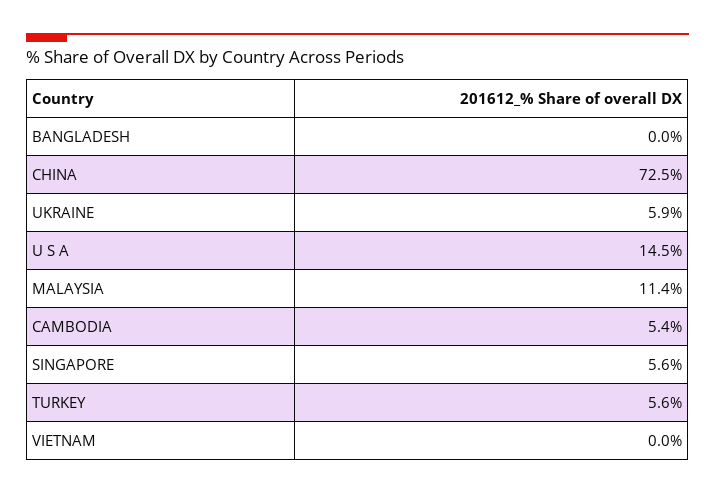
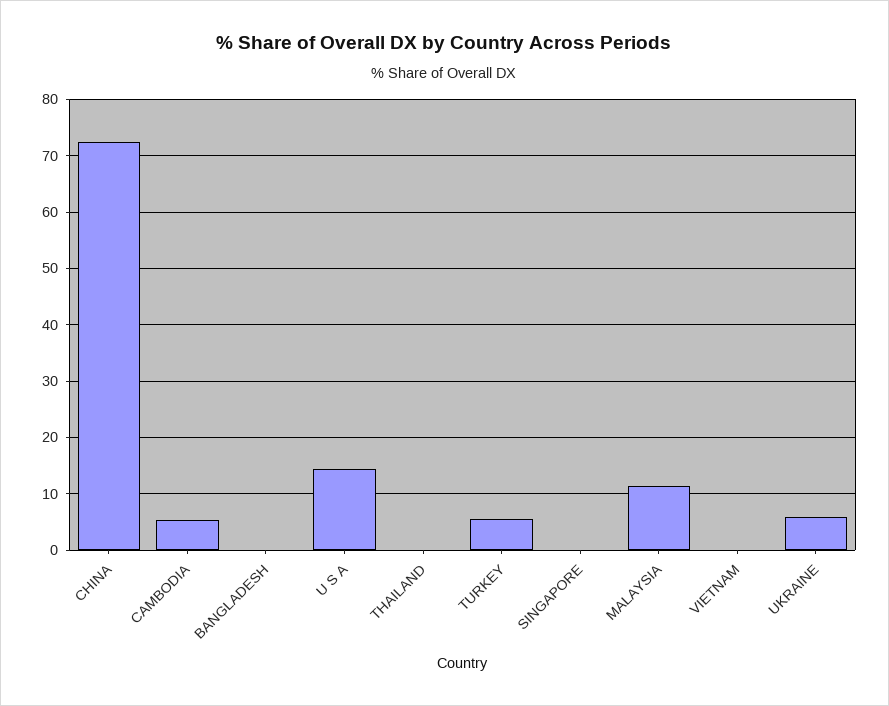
SINGAPORE: 5.6 -> 0
THAILAND: none -> 0

